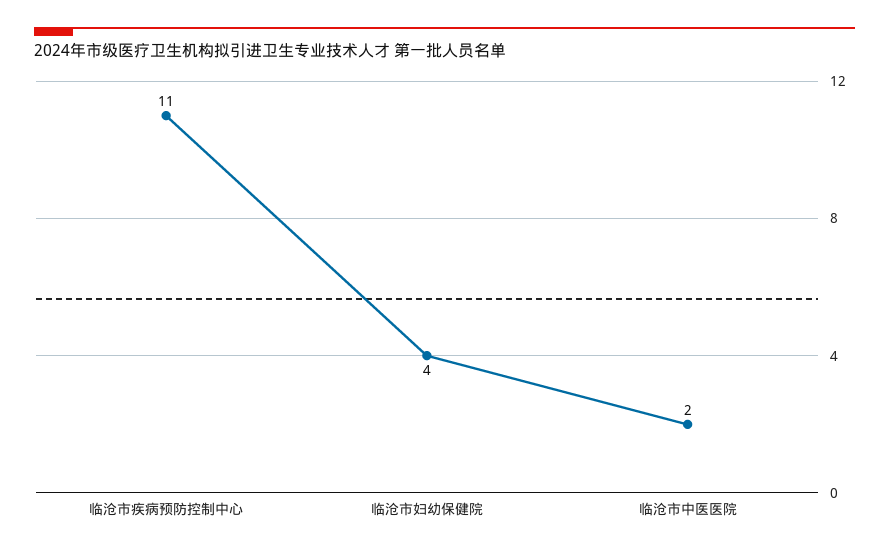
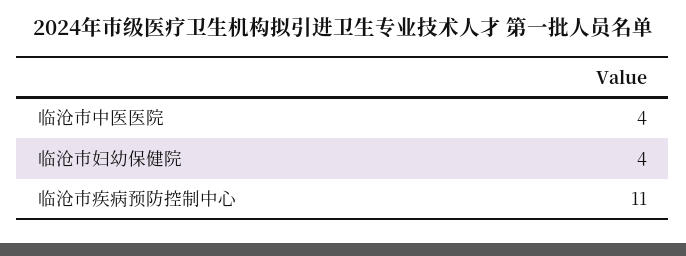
临沧市中医医院: 2 -> 4

